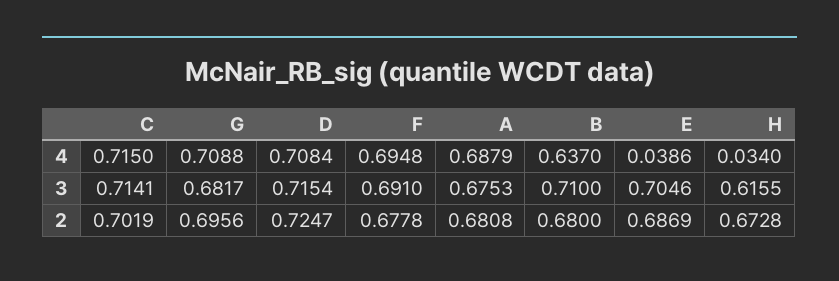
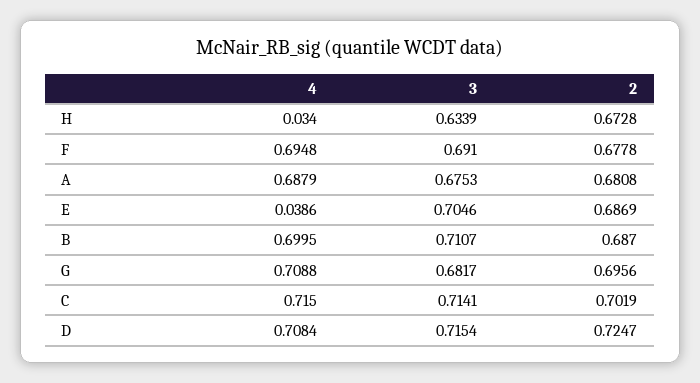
B, 4: 0.637 -> 0.6995
B, 3: 0.71 -> 0.7107
H, 3: 0.6155 -> 0.6339
B, 2: 0.68 -> 0.687

